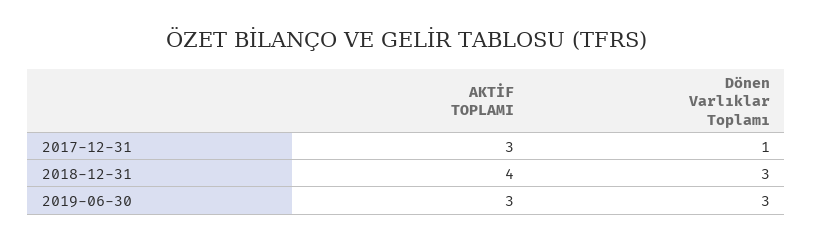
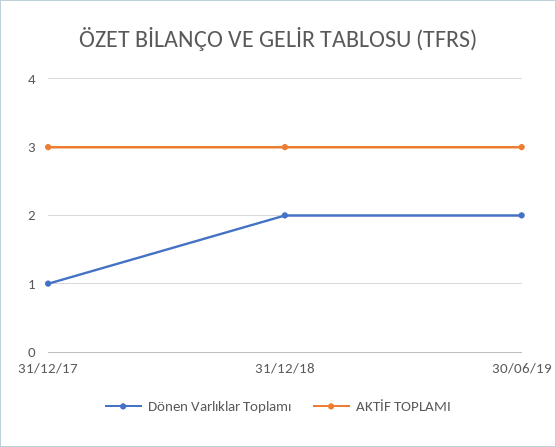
AKTİF TOPLAMI, 2018-12-31: 4 -> 3
Dönen Varlıklar Toplamı, 2018-12-31: 3 -> 2
Dönen Varlıklar Toplamı, 2019-06-30: 3 -> 2

